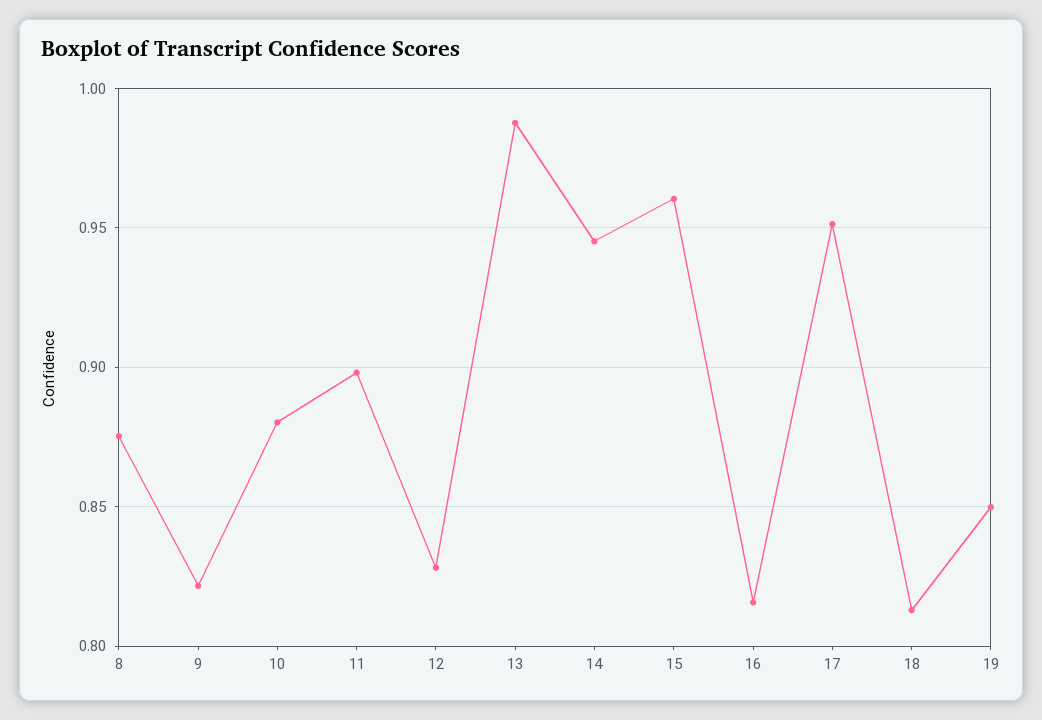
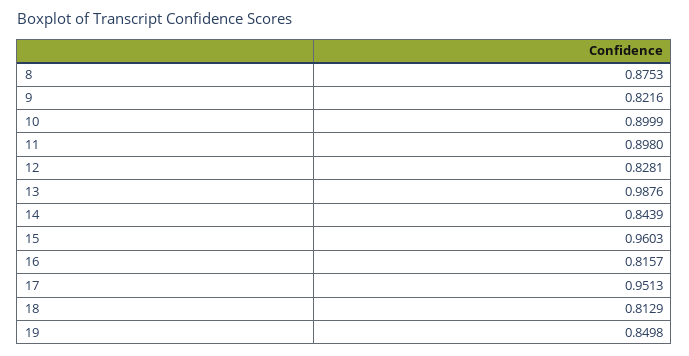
10: 0.88 -> 0.8999
14: 0.945 -> 0.8439

